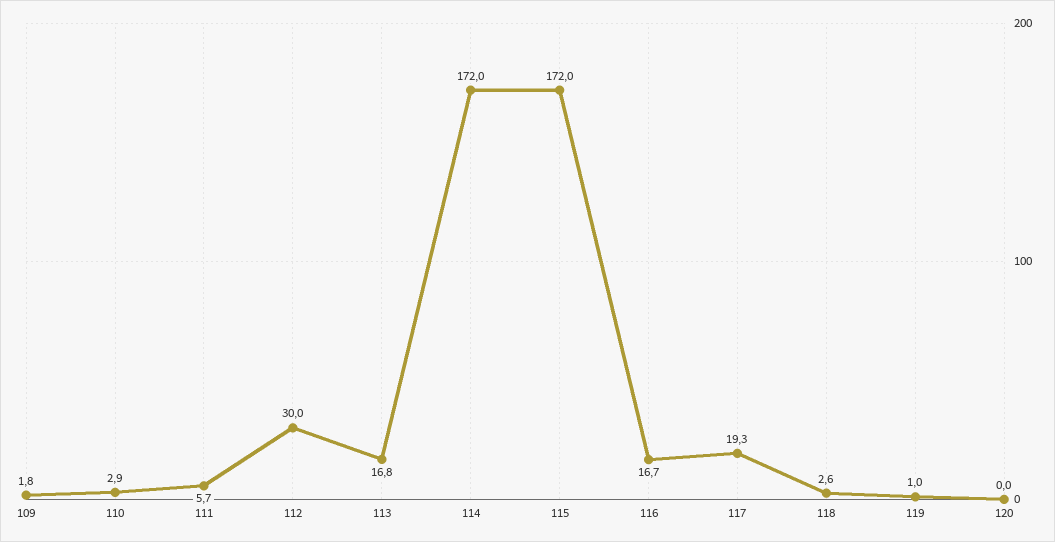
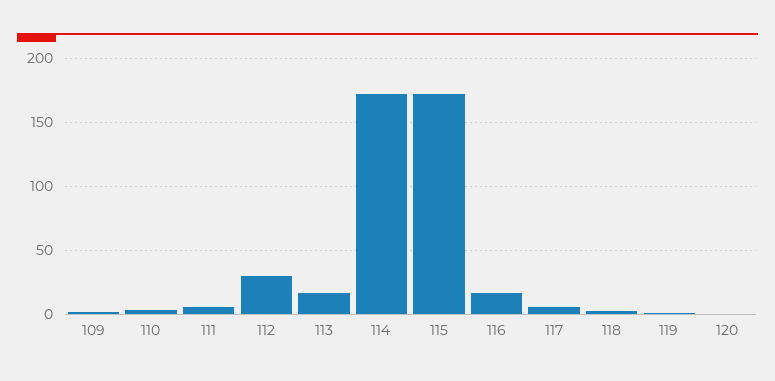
117: 19.3 -> 5

